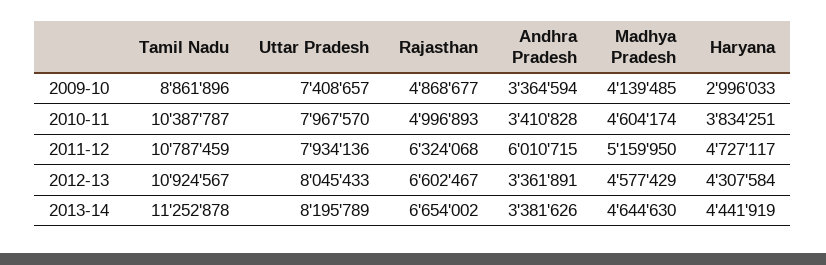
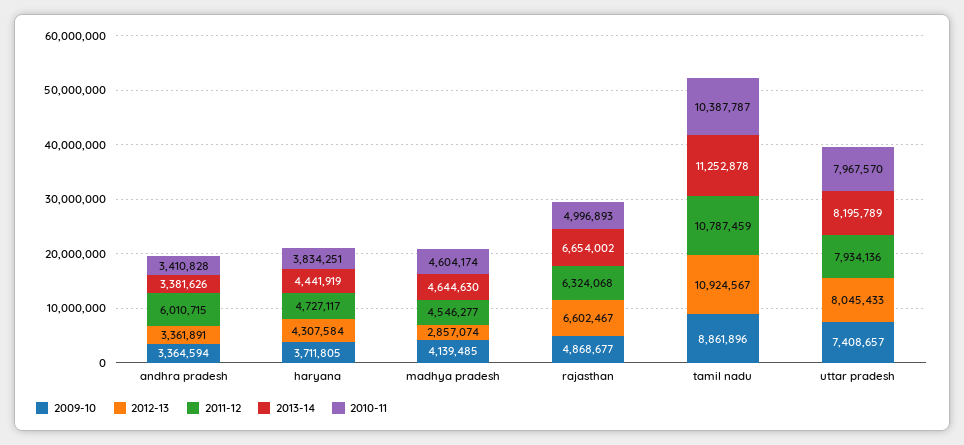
2009-10, Haryana: 2996033 -> 3711805
2011-12, Madhya Pradesh: 5159950 -> 4546277
2012-13, Madhya Pradesh: 4577429 -> 2857074

